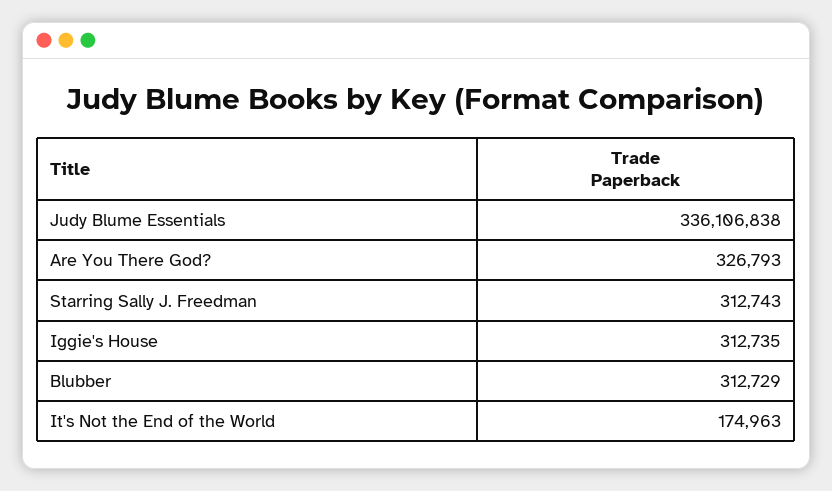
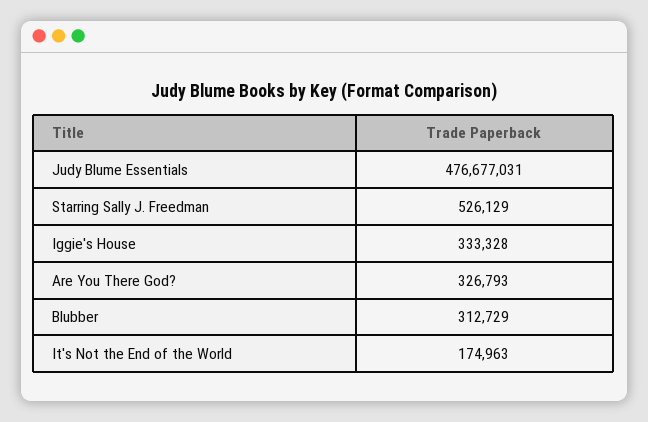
Judy Blume Essentials: 336106838 -> 476677031
Starring Sally J. Freedman: 312743 -> 526129
Iggie's House: 312735 -> 333328

